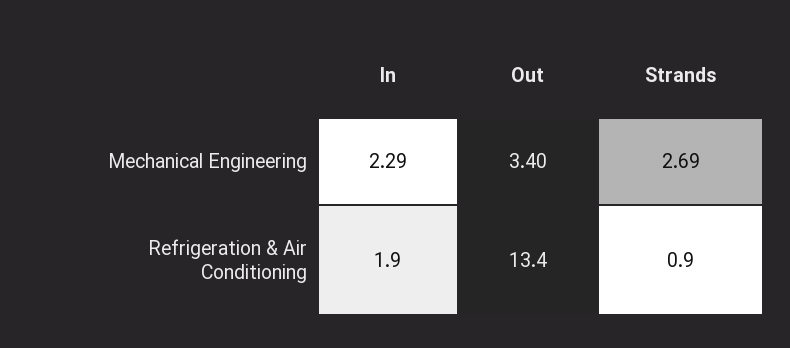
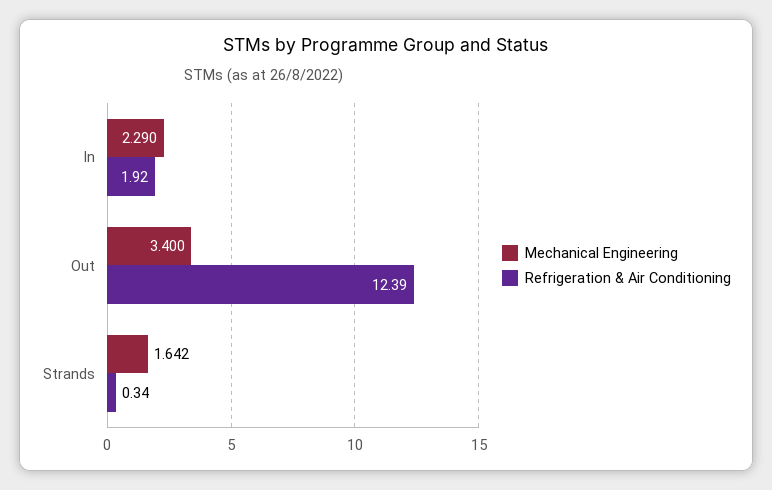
Mechanical Engineering, Strands: 2.69 -> 1.642
Refrigeration & Air Conditioning, Out: 13.4 -> 12.39
Refrigeration & Air Conditioning, Strands: 0.9 -> 0.34

